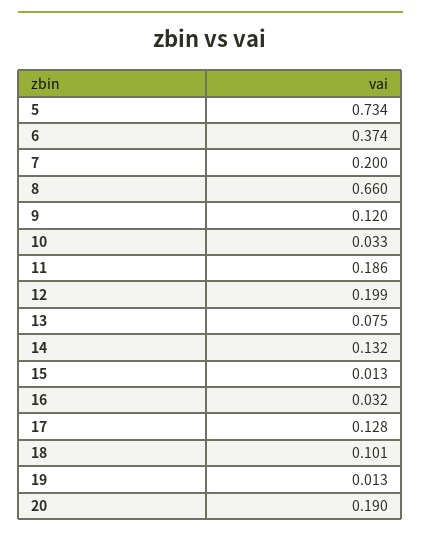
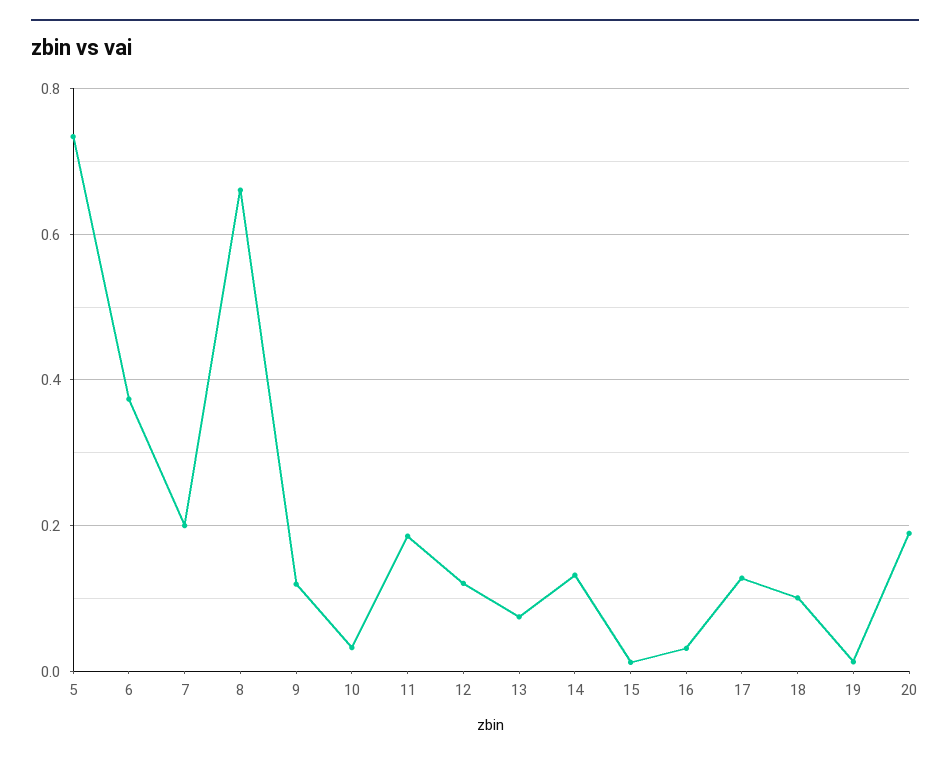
12: 0.199 -> 0.12

